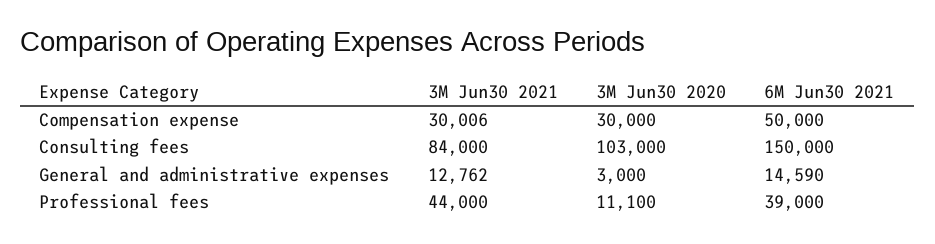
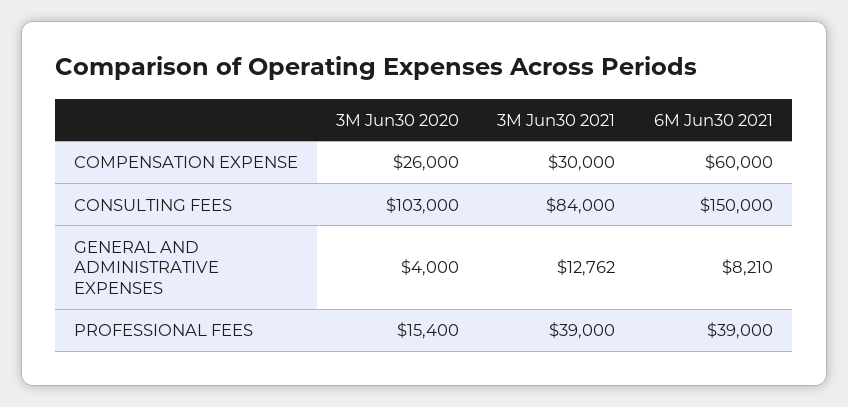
3M Jun30 2021, Compensation expense: 30006 -> 30000
3M Jun30 2020, Compensation expense: 30000 -> 26000
6M Jun30 2021, Compensation expense: 50000 -> 60000
3M Jun30 2020, General and administrative expenses: 3000 -> 4000
6M Jun30 2021, General and administrative expenses: 14590 -> 8210
3M Jun30 2021, Professional fees: 44000 -> 39000
3M Jun30 2020, Professional fees: 11100 -> 15400

